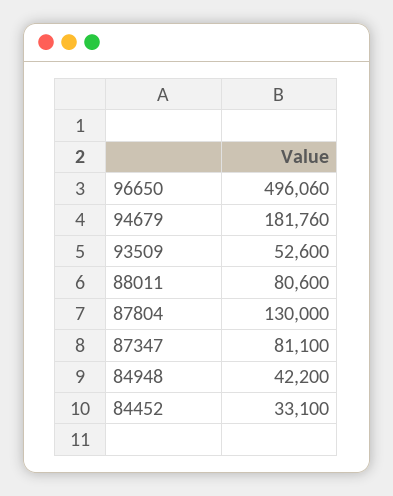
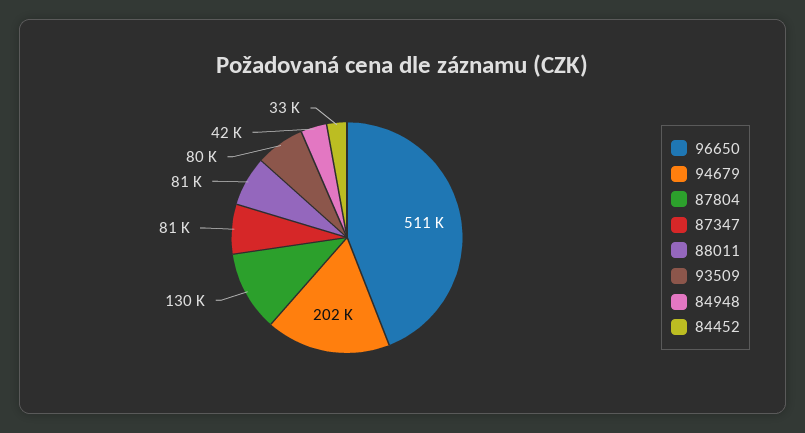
96650: 496060 -> 511000
94679: 181760 -> 202000
93509: 52600 -> 80000

